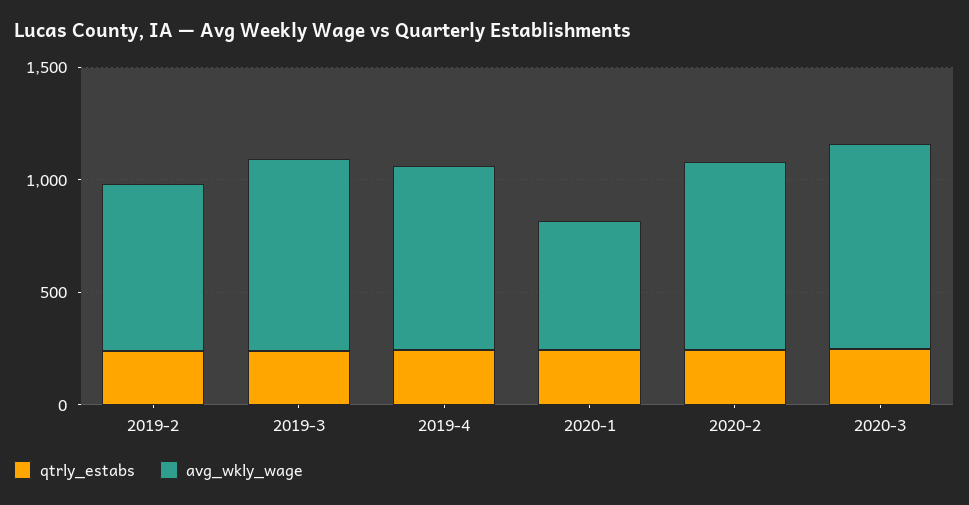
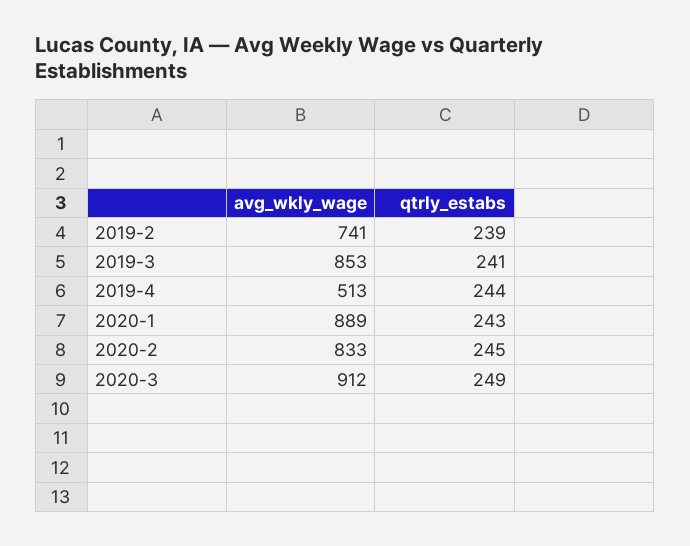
avg_wkly_wage, 2019-4: 800 -> 513
avg_wkly_wage, 2020-1: 600 -> 889

